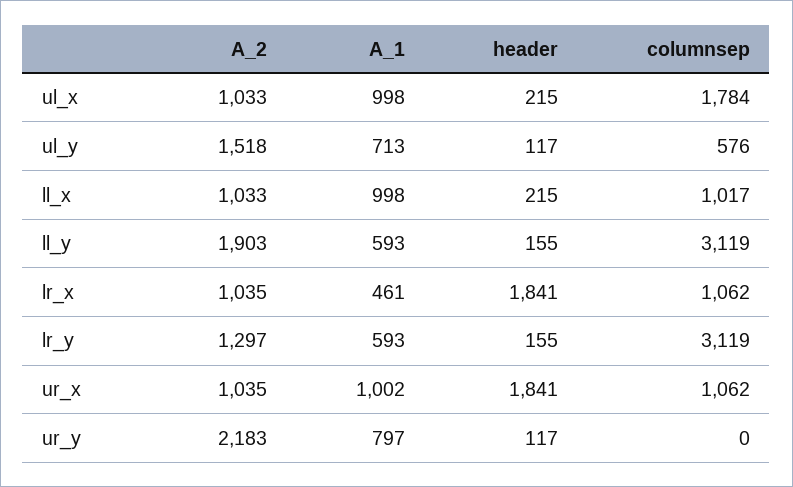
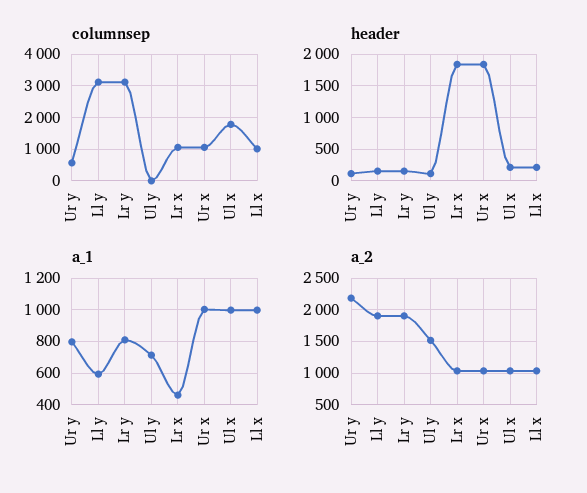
columnsep, ul_y: 576 -> 0
A_2, lr_y: 1297 -> 1900
A_1, lr_y: 593 -> 800
columnsep, ur_y: 0 -> 600

